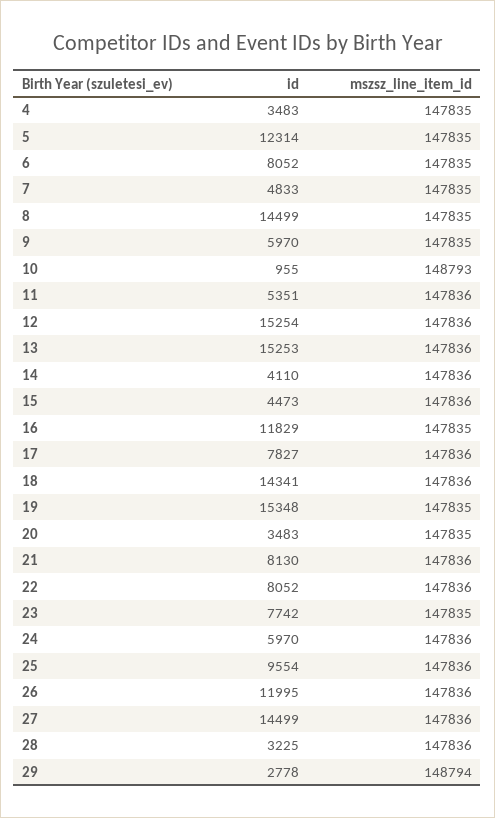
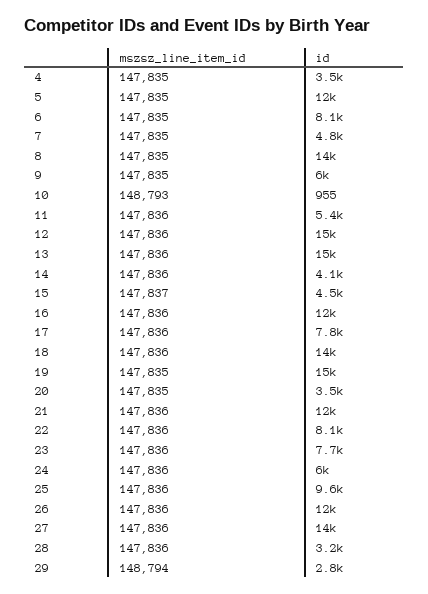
mszsz_line_item_id, 15: 147836 -> 147837
mszsz_line_item_id, 16: 147835 -> 147836
id, 21: 8130 -> 12000
mszsz_line_item_id, 23: 147835 -> 147836

